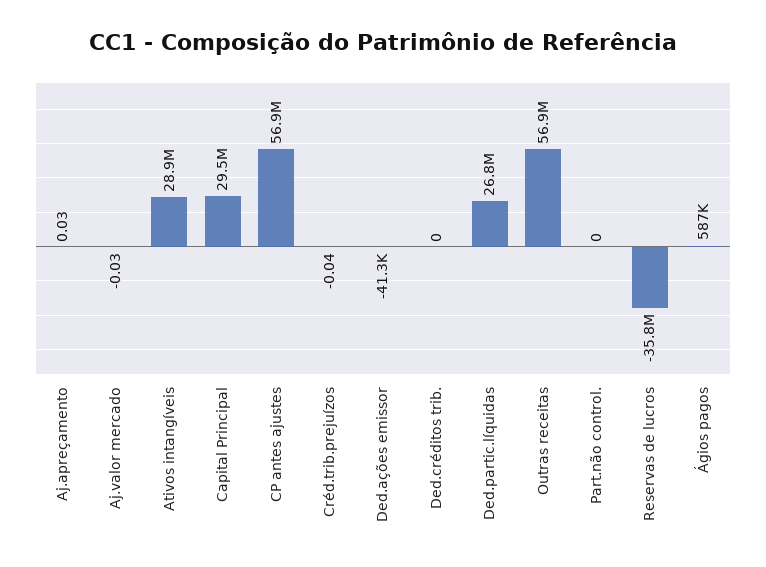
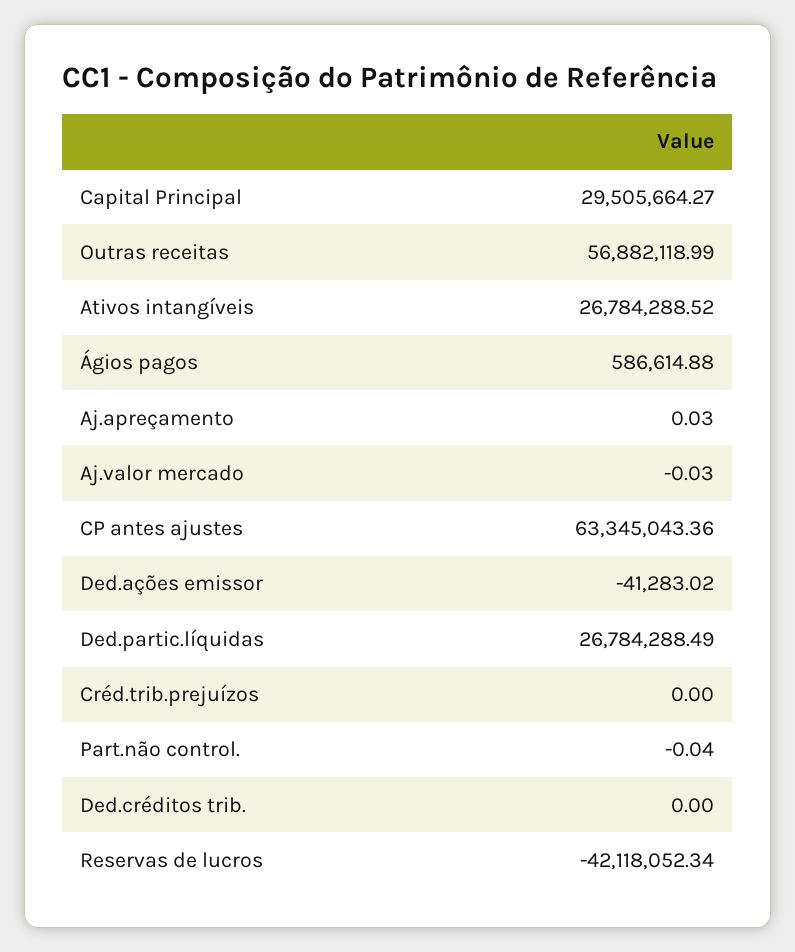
Ativos intangíveis: 28900000 -> 26784288.52
CP antes ajustes: 56900000 -> 63345043.36
Créd.trib.prejuízos: -0.04 -> 0
Part.não control.: 0 -> -0.04
Reservas de lucros: -35800000 -> -42118052.34

